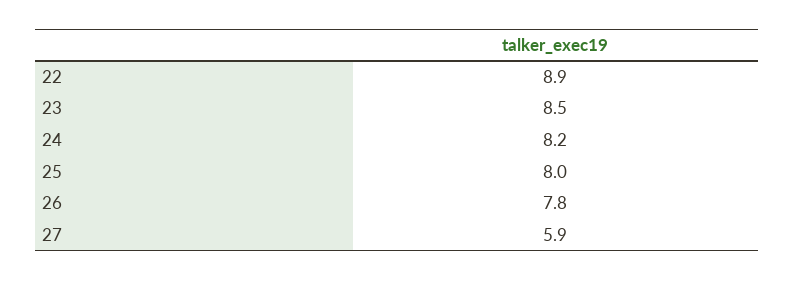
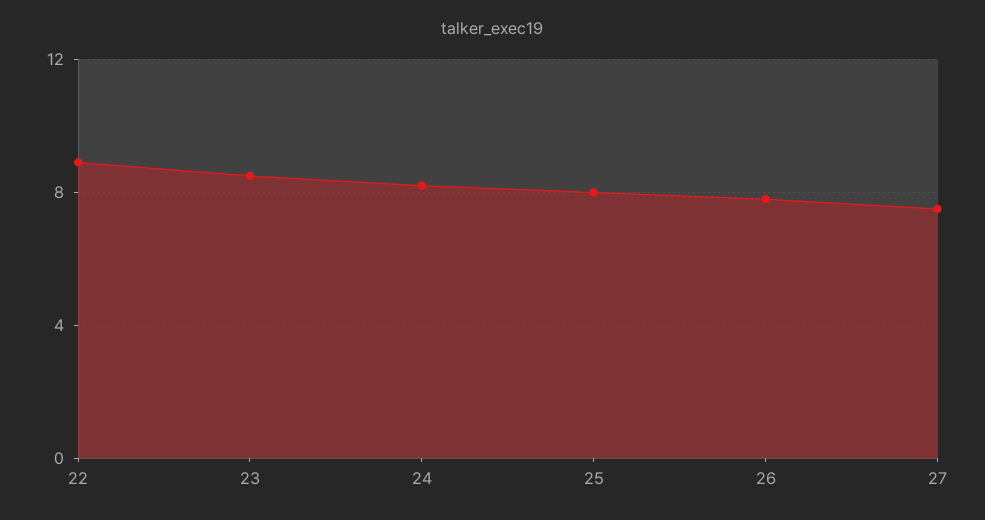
27: 5.9 -> 7.5

